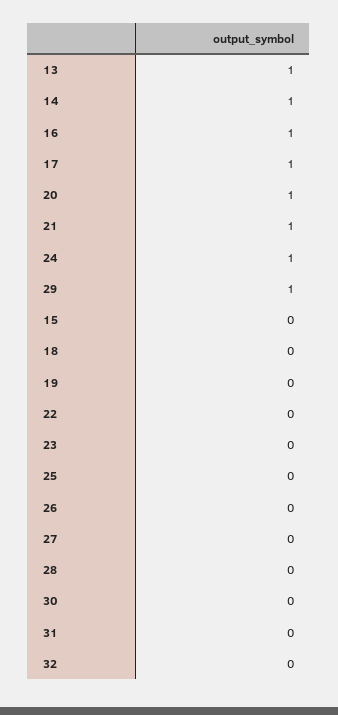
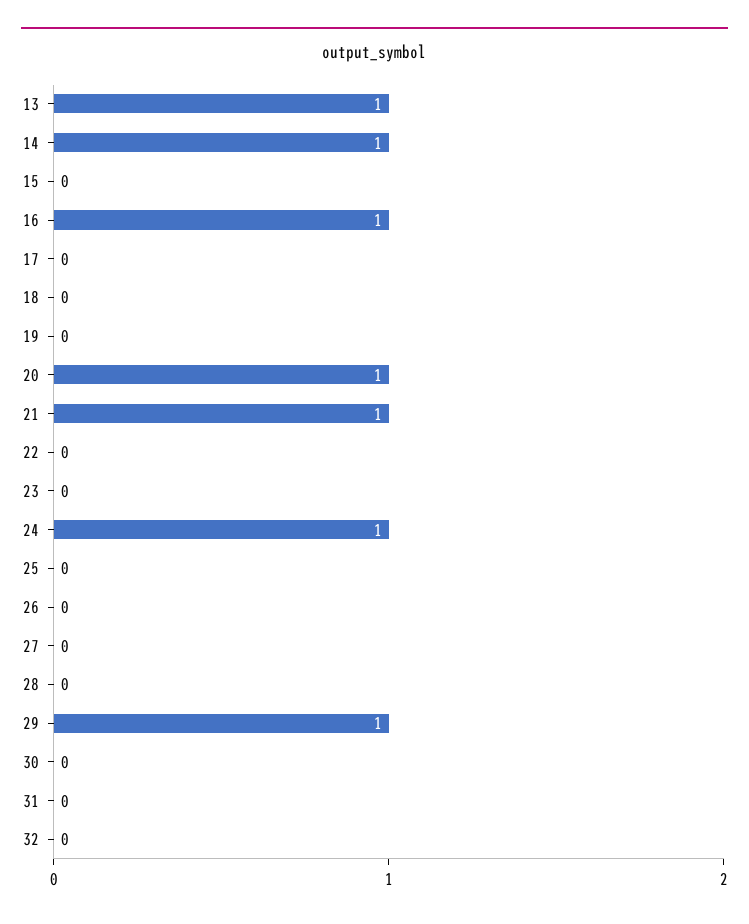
17: 1 -> 0

